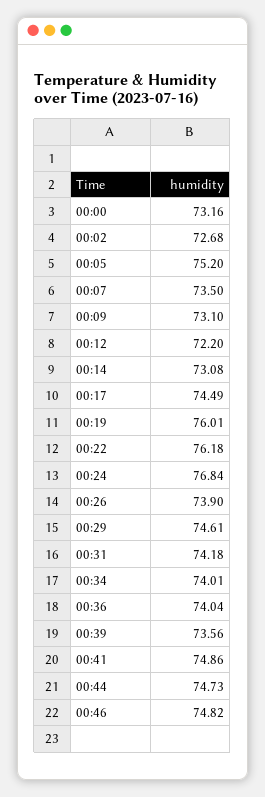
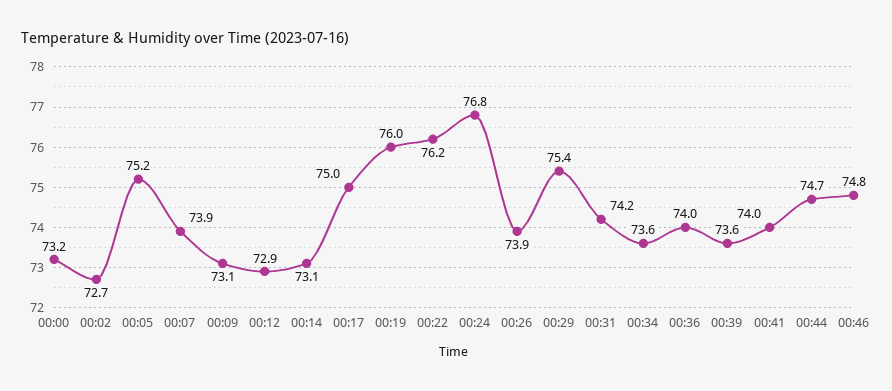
00:07: 73.5 -> 73.9
00:12: 72.2 -> 72.9
00:17: 74.49 -> 75
00:29: 74.61 -> 75.4
00:34: 74.01 -> 73.6
00:41: 74.86 -> 74

